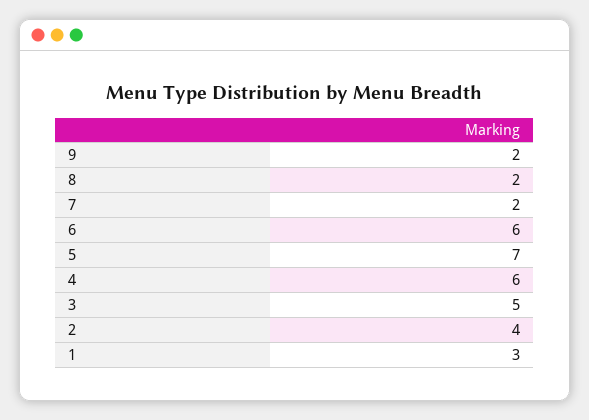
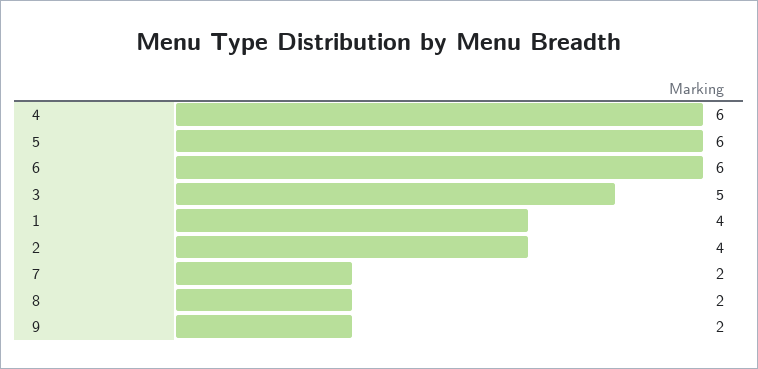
5: 7 -> 6
1: 3 -> 4

